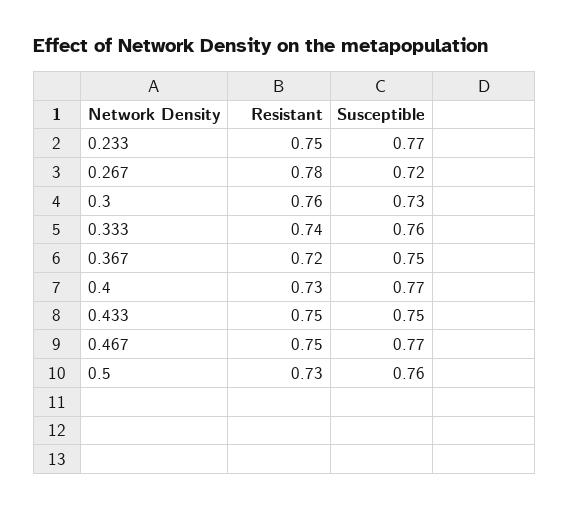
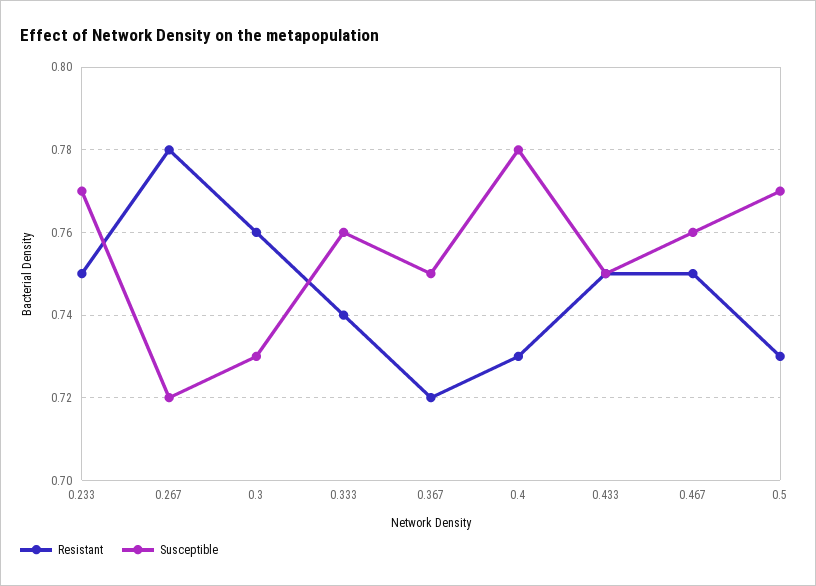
Susceptible, 0.4: 0.77 -> 0.78
Susceptible, 0.467: 0.77 -> 0.76
Susceptible, 0.5: 0.76 -> 0.77

